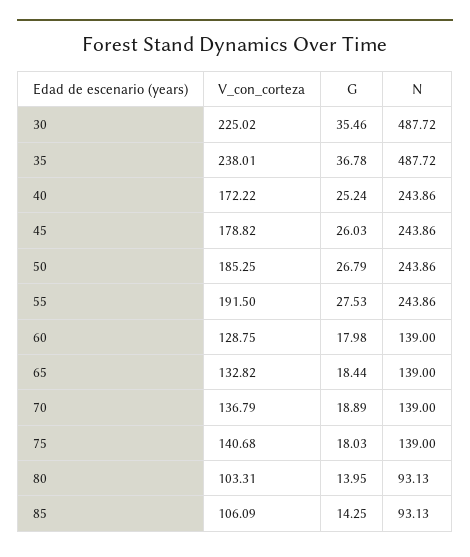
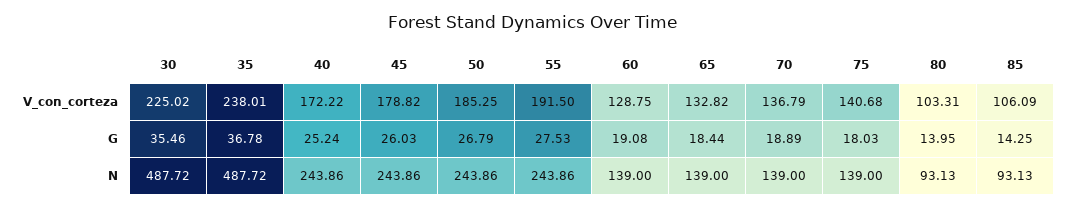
G, 60: 17.98 -> 19.08

